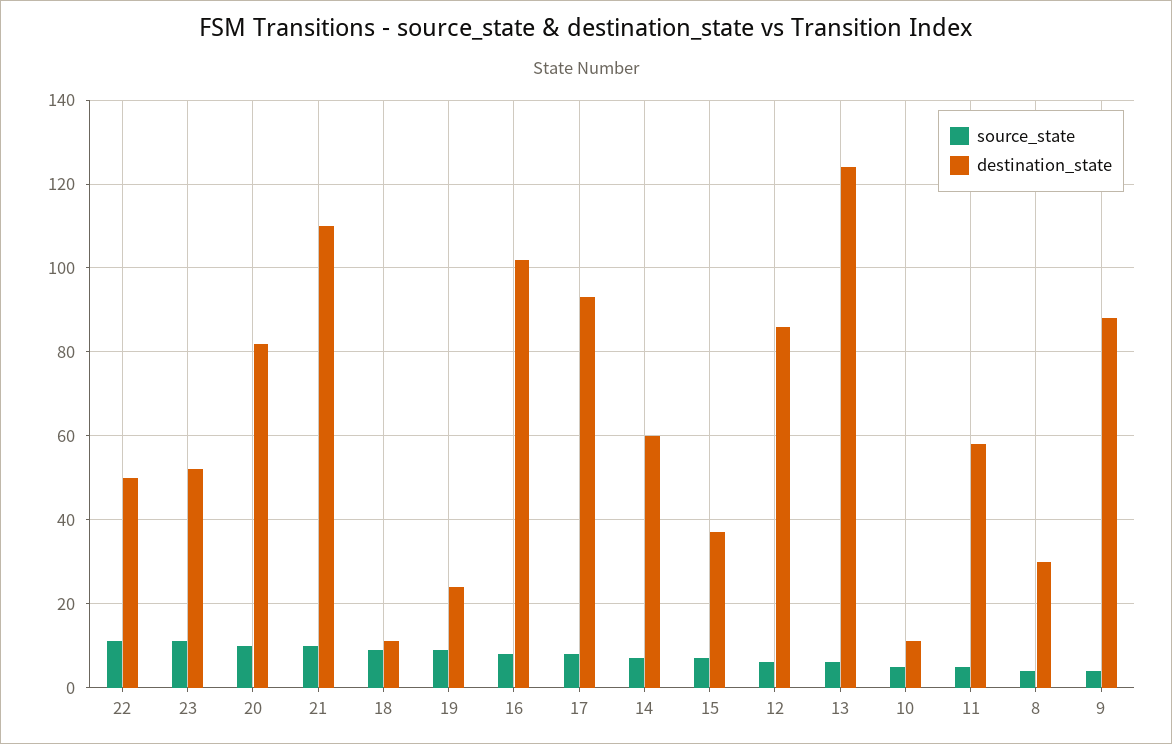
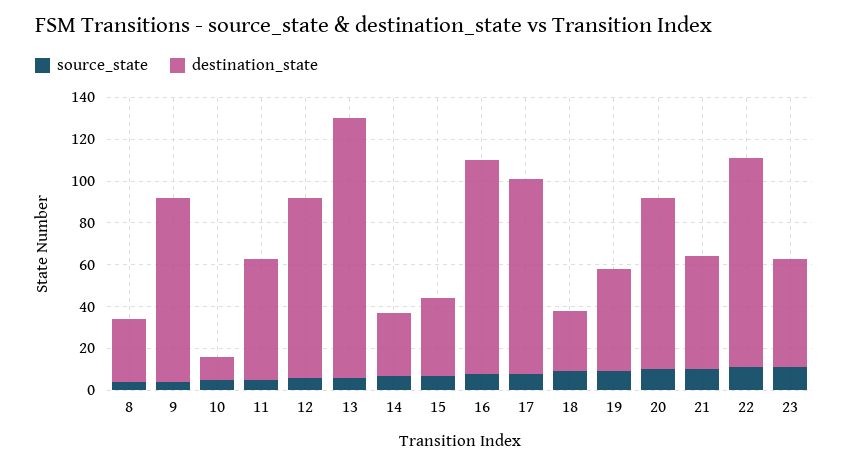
destination_state, 22: 50 -> 100
destination_state, 21: 110 -> 55
destination_state, 18: 10 -> 30
destination_state, 19: 25 -> 50
destination_state, 14: 60 -> 30

